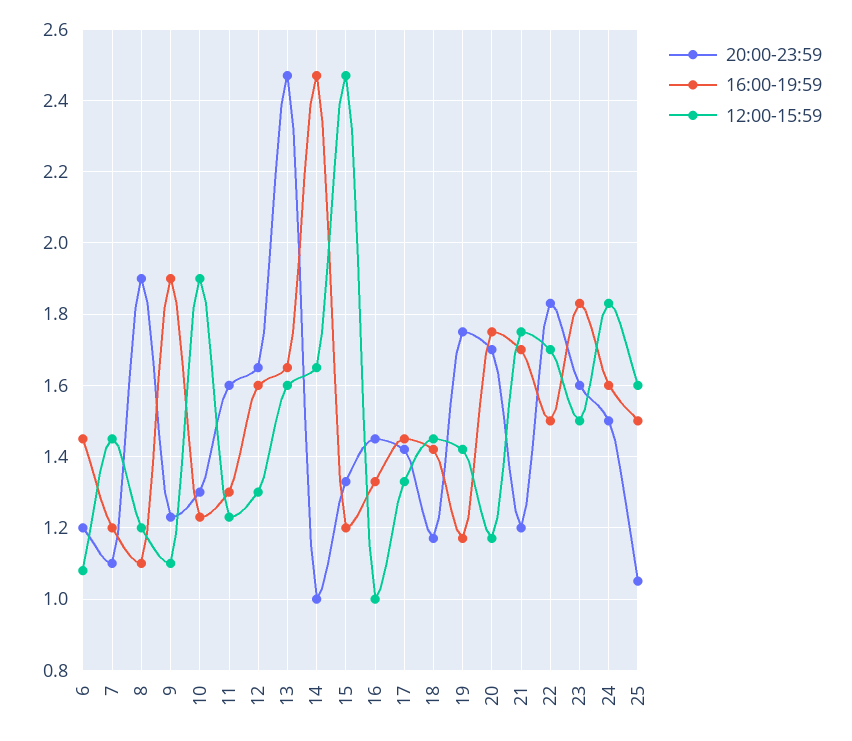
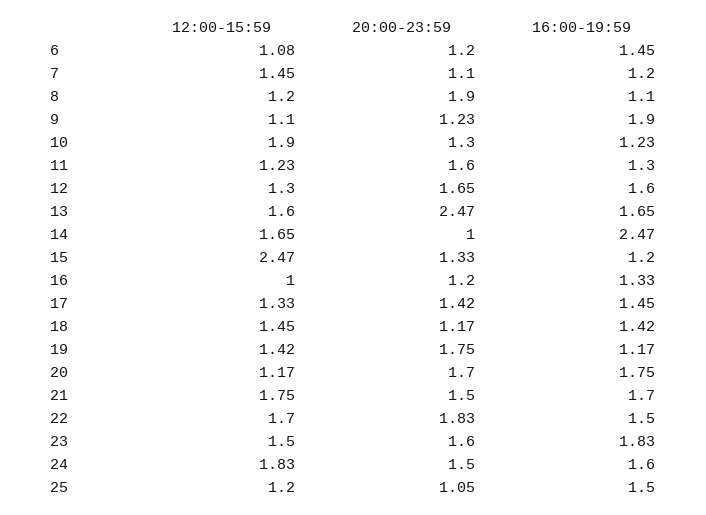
20:00-23:59, 16: 1.45 -> 1.2
20:00-23:59, 21: 1.2 -> 1.5
12:00-15:59, 25: 1.6 -> 1.2

